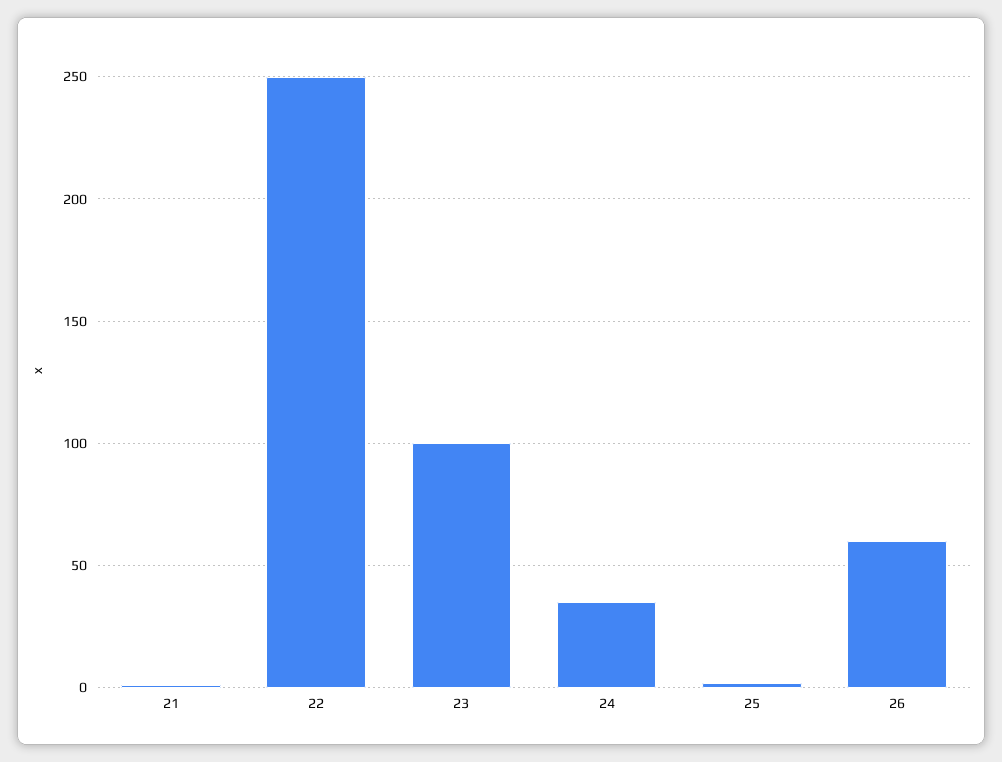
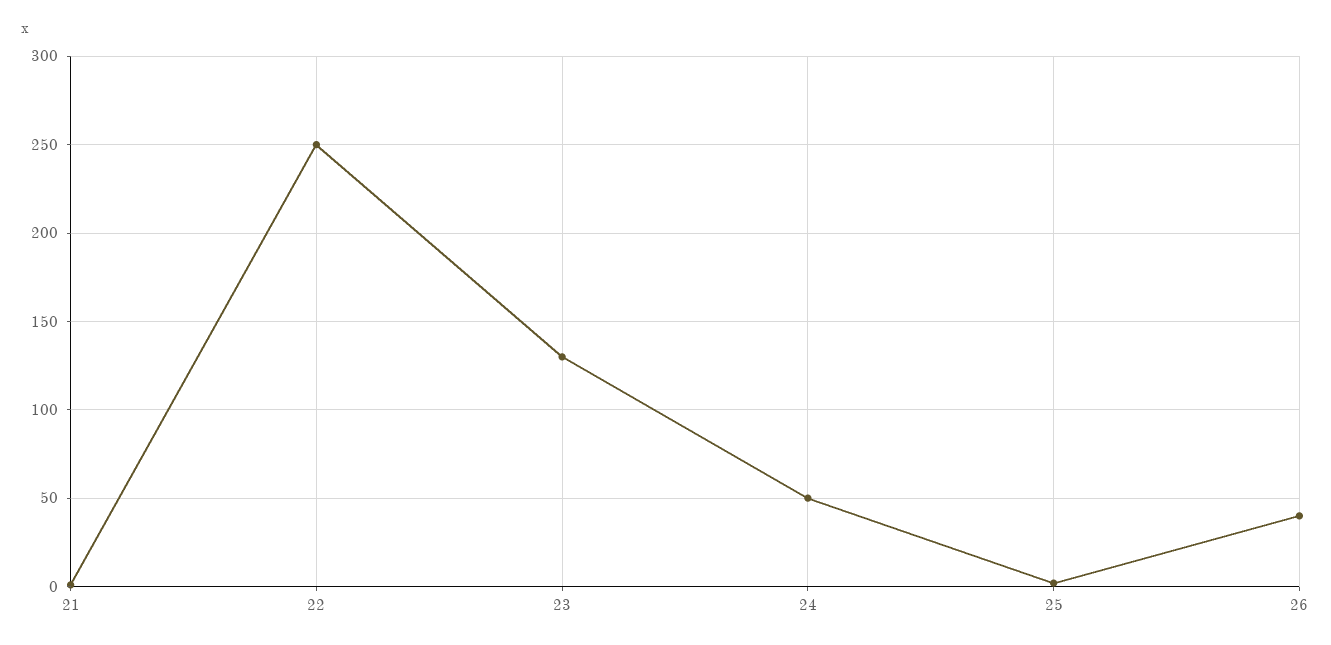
23: 100 -> 130
24: 35 -> 50
26: 60 -> 40

